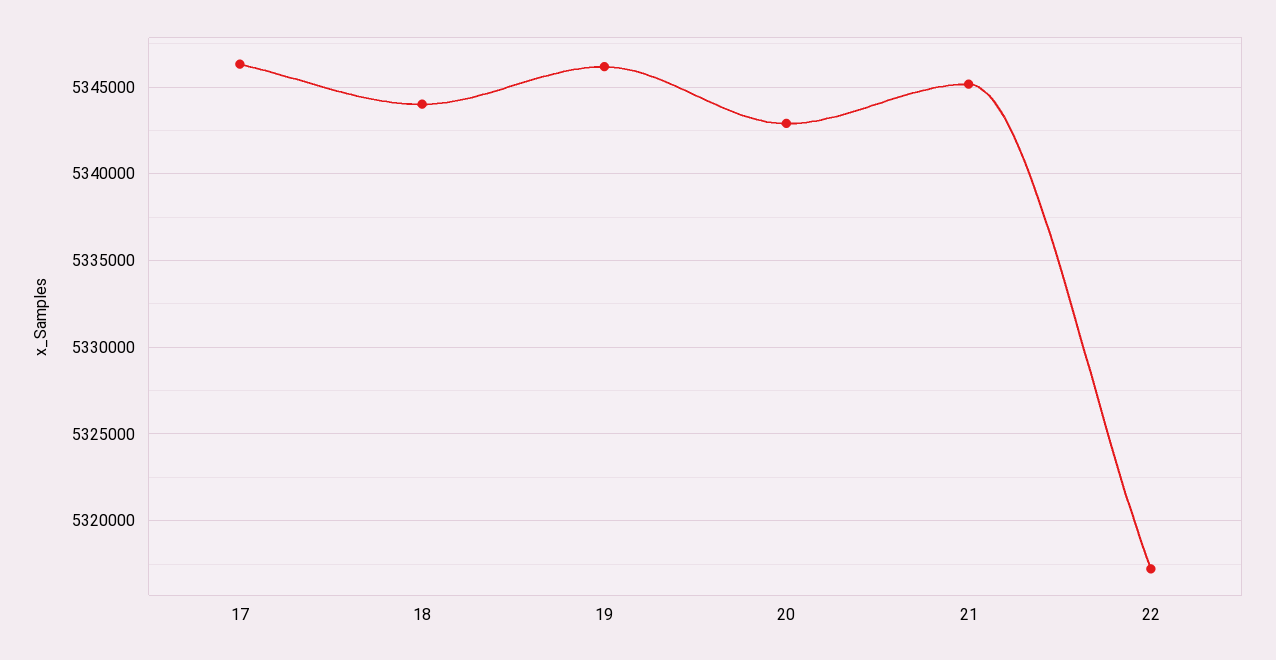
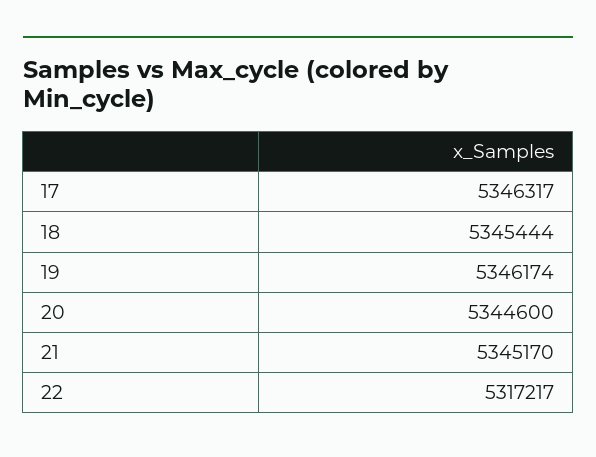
18: 5344000 -> 5345444
20: 5343000 -> 5344600

